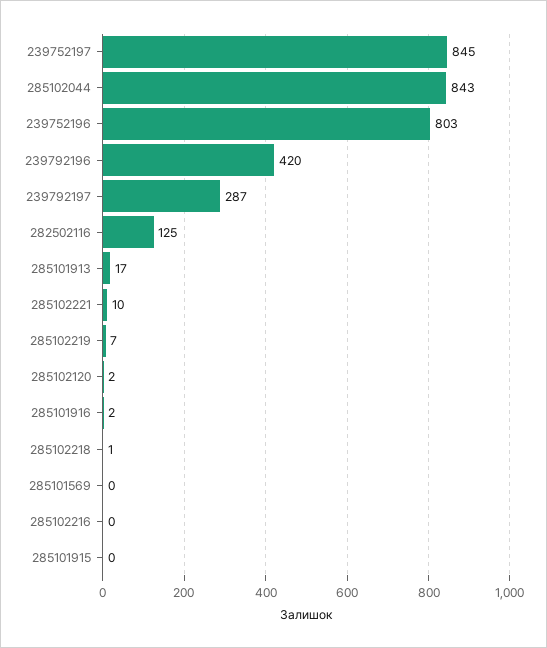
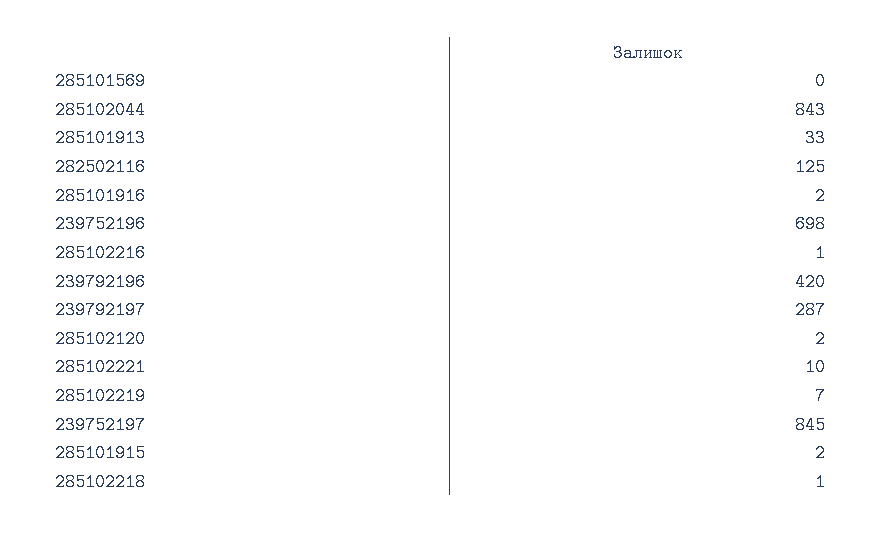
239752196: 803 -> 698
285101913: 17 -> 33
285102216: 0 -> 1
285101915: 0 -> 2

